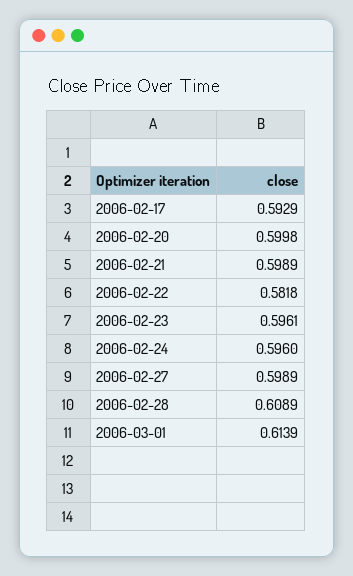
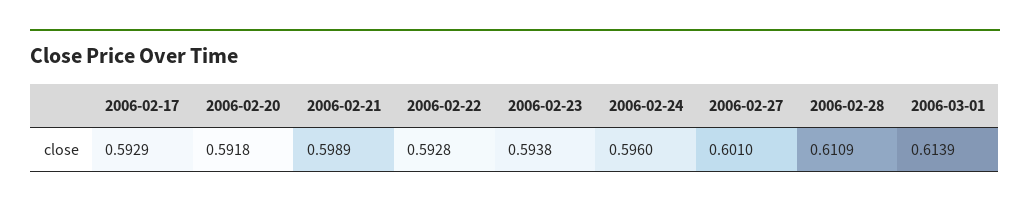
2006-02-20: 0.5998 -> 0.5918
2006-02-22: 0.5818 -> 0.5928
2006-02-23: 0.5961 -> 0.5938
2006-02-27: 0.5989 -> 0.601
2006-02-28: 0.6089 -> 0.6109

